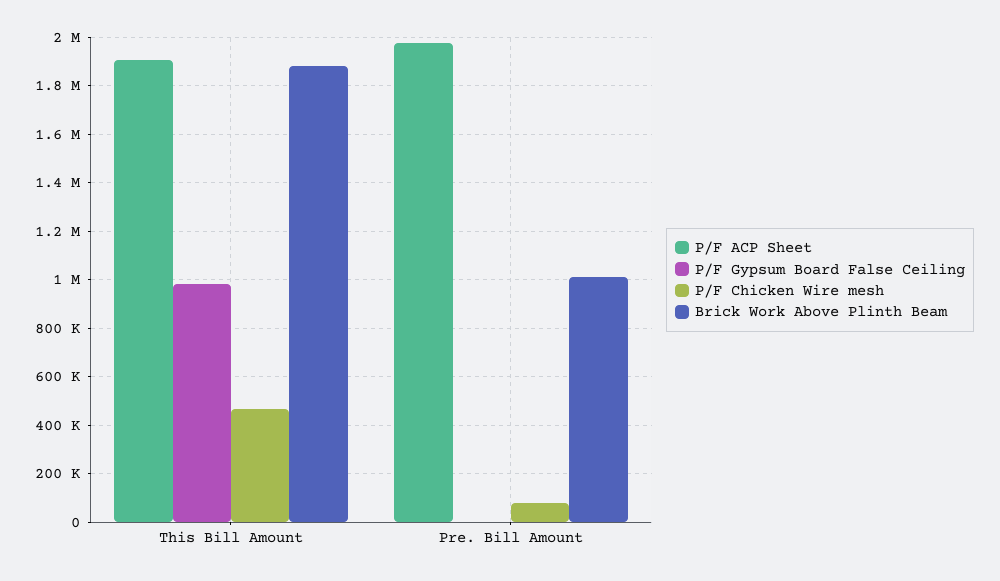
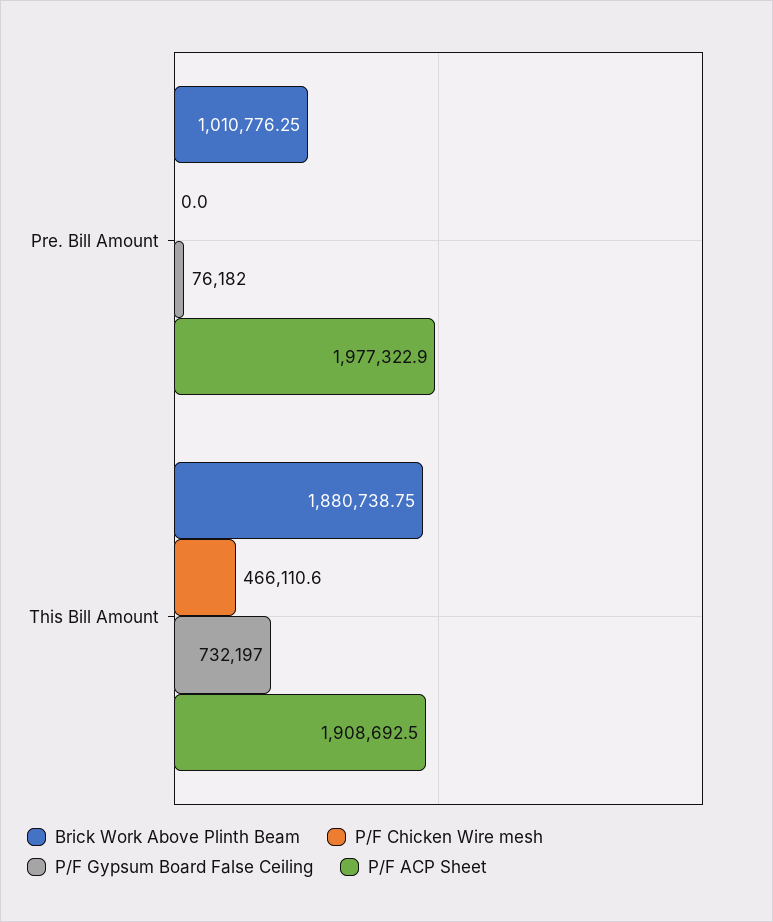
P/F Gypsum Board False Ceiling, This Bill Amount: 975000 -> 732197
P/F Gypsum Board False Ceiling, Pre. Bill Amount: 0 -> 76182
P/F Chicken Wire mesh, Pre. Bill Amount: 75000 -> 0

